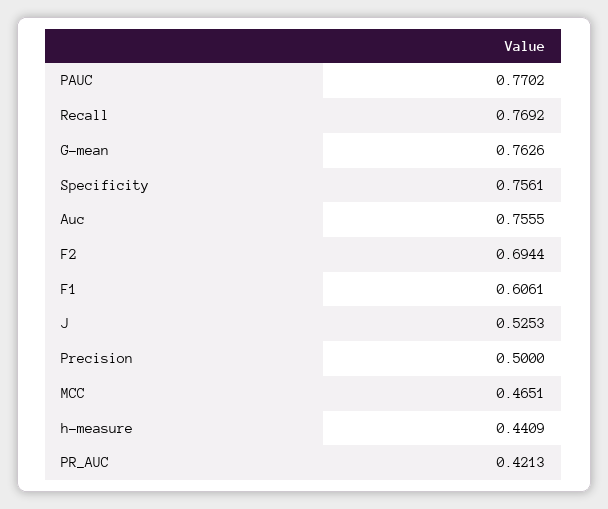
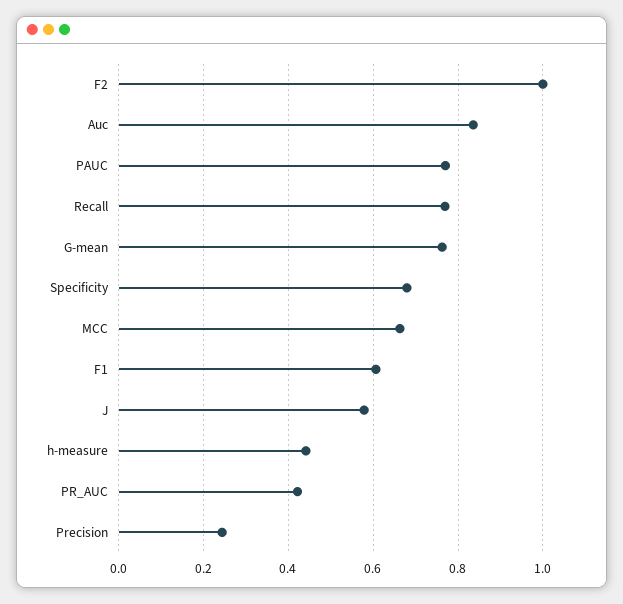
Specificity: 0.7561 -> 0.68
Auc: 0.7555 -> 0.84
F2: 0.6944 -> 1
J: 0.5253 -> 0.58
Precision: 0.5 -> 0.24
MCC: 0.4651 -> 0.66

